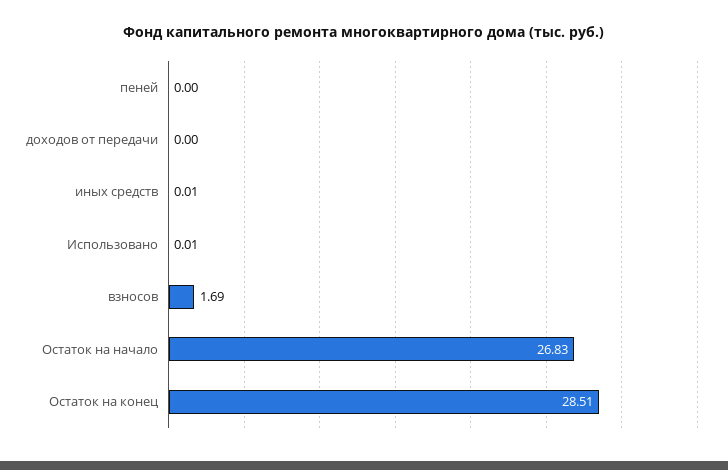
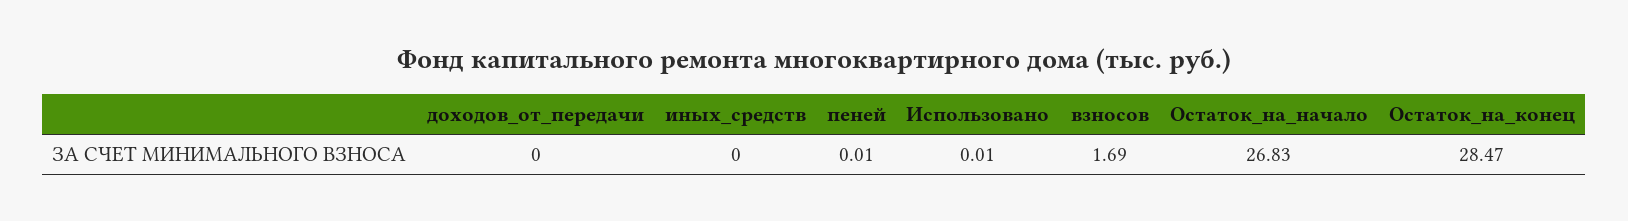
пеней: 0 -> 0.01
иных средств: 0.01 -> 0
Остаток на конец: 28.51 -> 28.47

